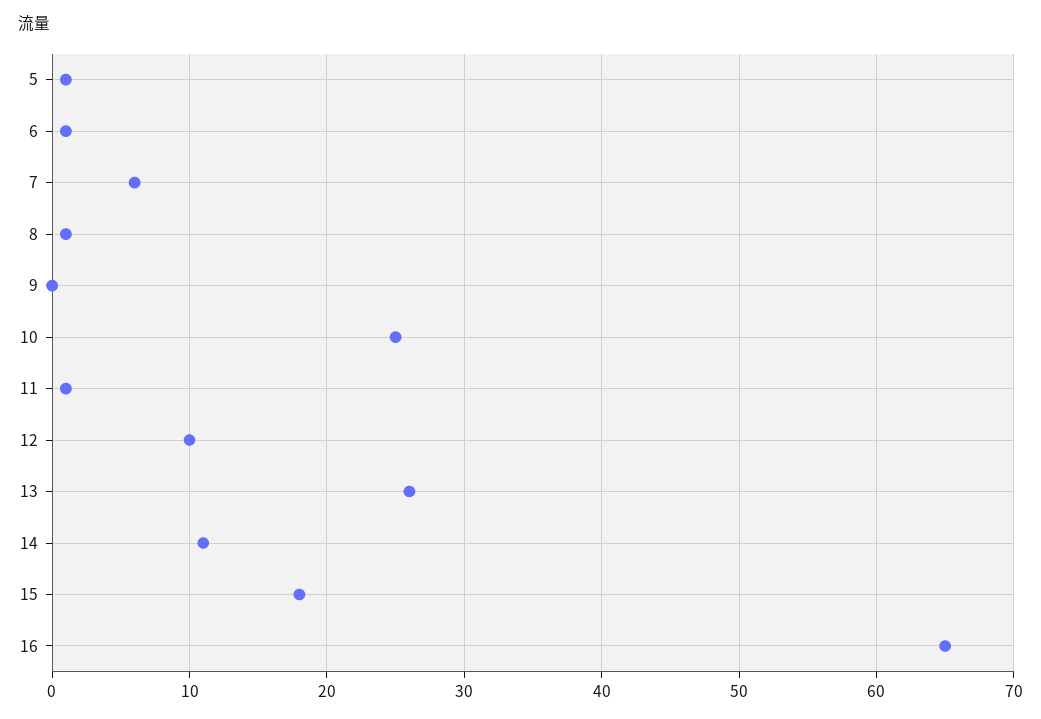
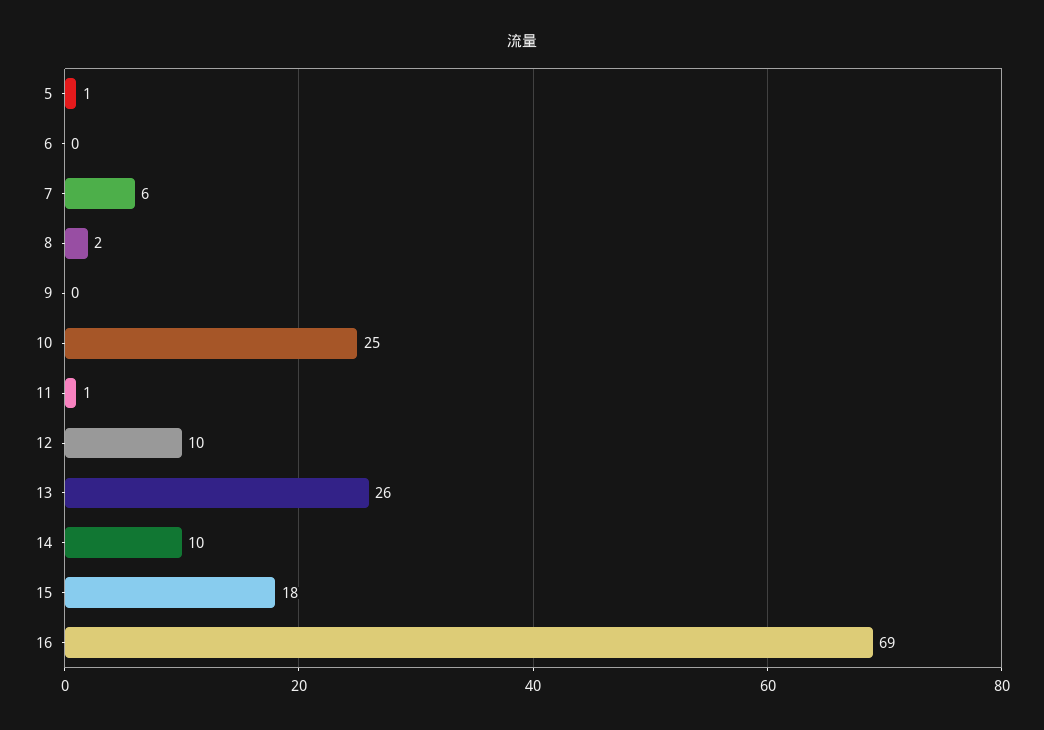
6: 1 -> 0
8: 1 -> 2
14: 11 -> 10
16: 65 -> 69

